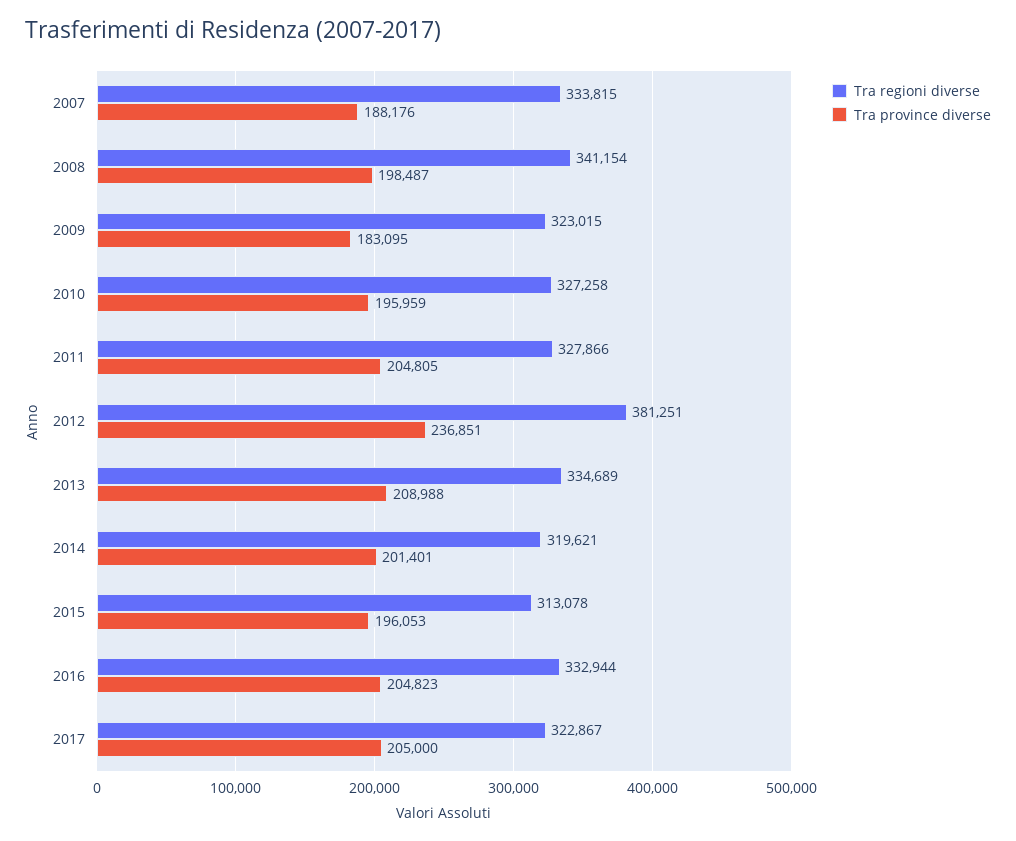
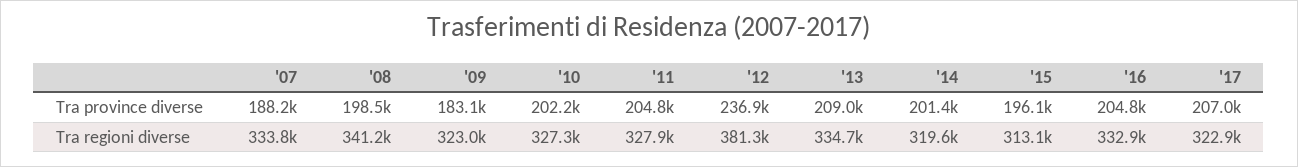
Tra province diverse, 2010: 195959 -> 202200
Tra province diverse, 2017: 205000 -> 207000

